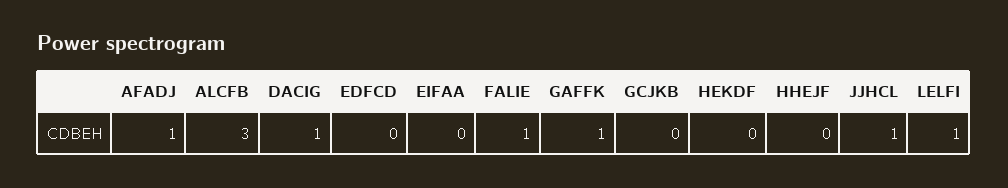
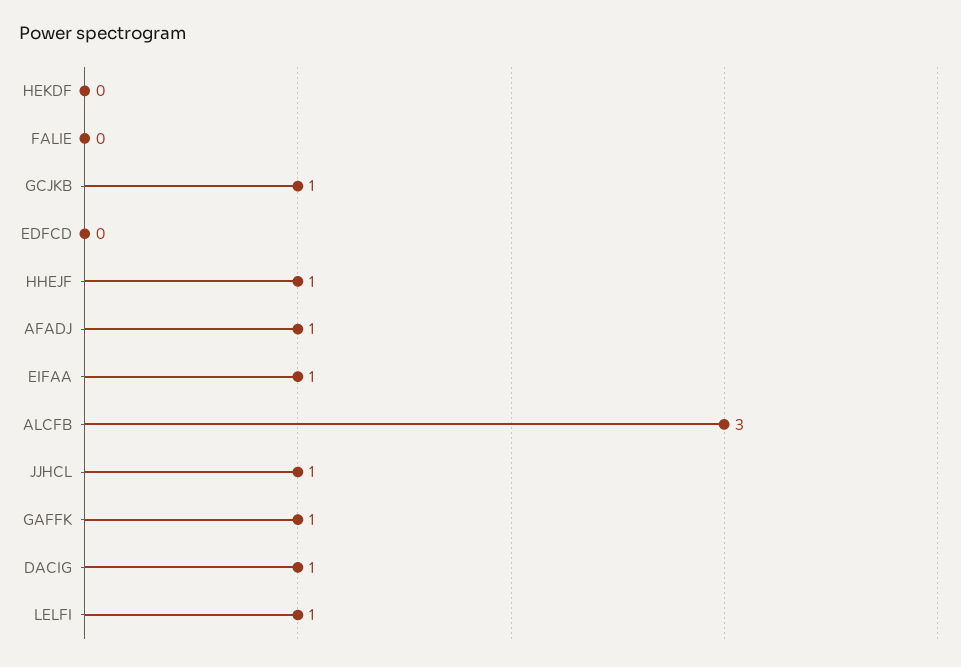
EIFAA: 0 -> 1
FALIE: 1 -> 0
GCJKB: 0 -> 1
HHEJF: 0 -> 1

